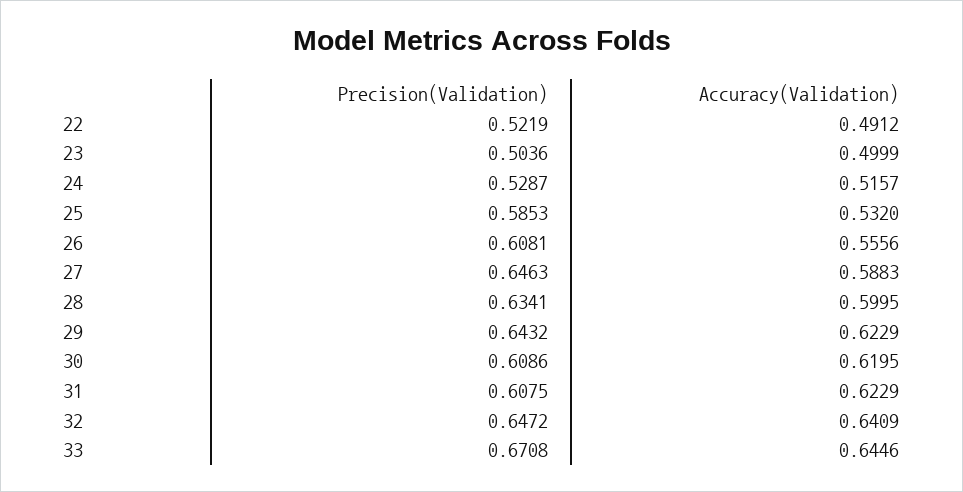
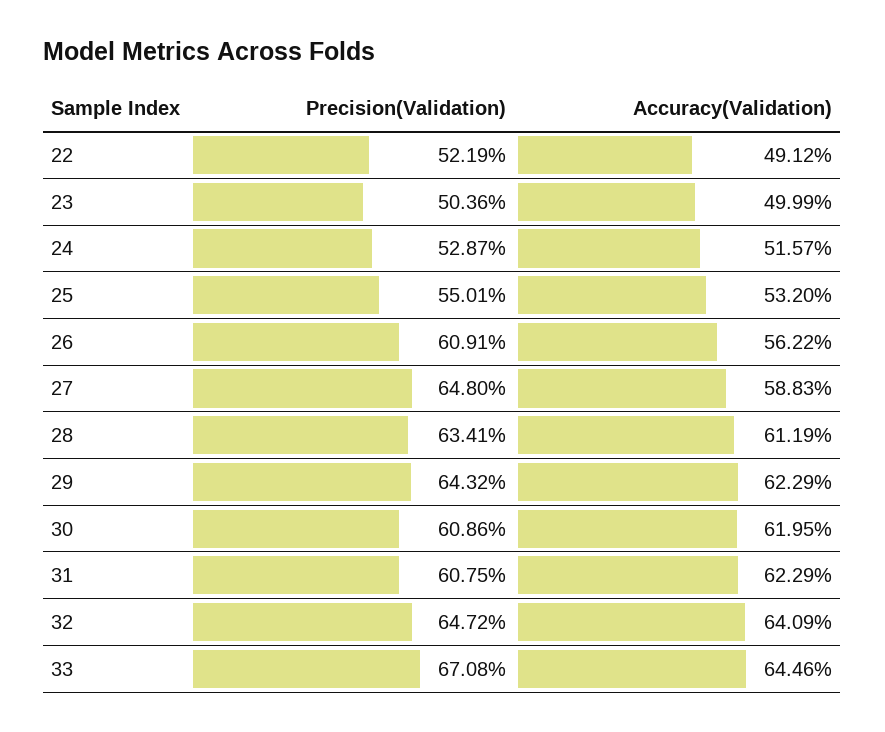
Precision(Validation), 25: 0.5853 -> 0.5501
Precision(Validation), 26: 0.6081 -> 0.6091
Accuracy(Validation), 26: 0.5556 -> 0.5622
Precision(Validation), 27: 0.6463 -> 0.648
Accuracy(Validation), 28: 0.5995 -> 0.6119

